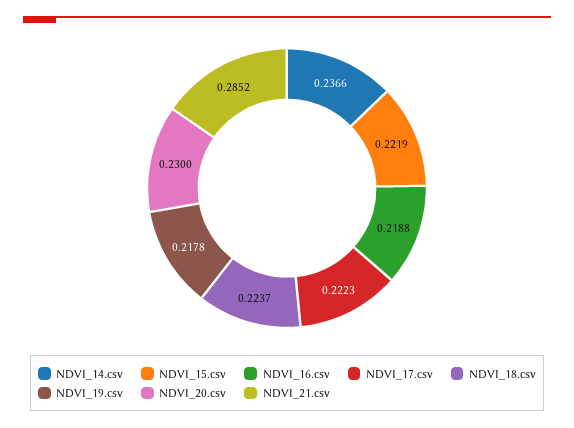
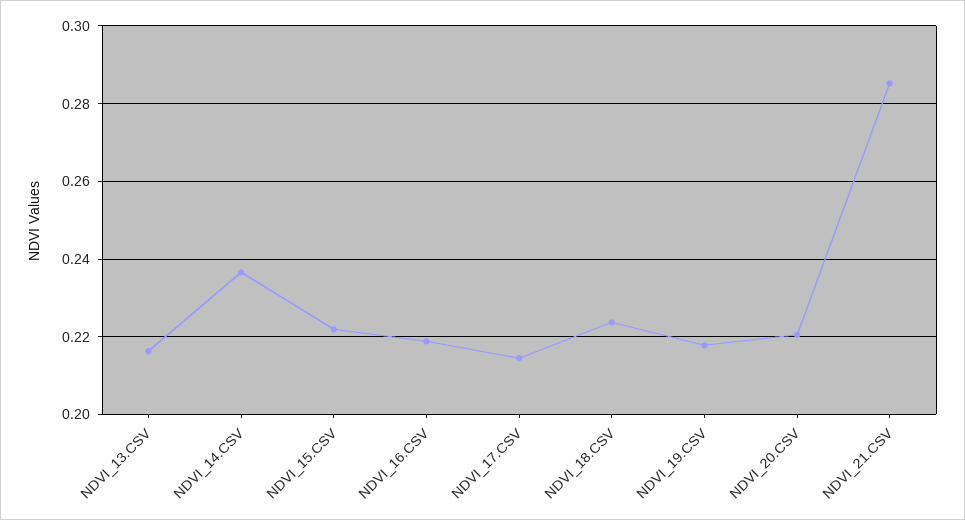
NDVI_17.csv: 0.2223 -> 0.214
NDVI_20.csv: 0.23 -> 0.22
NDVI_13.CSV: none -> 0.216

